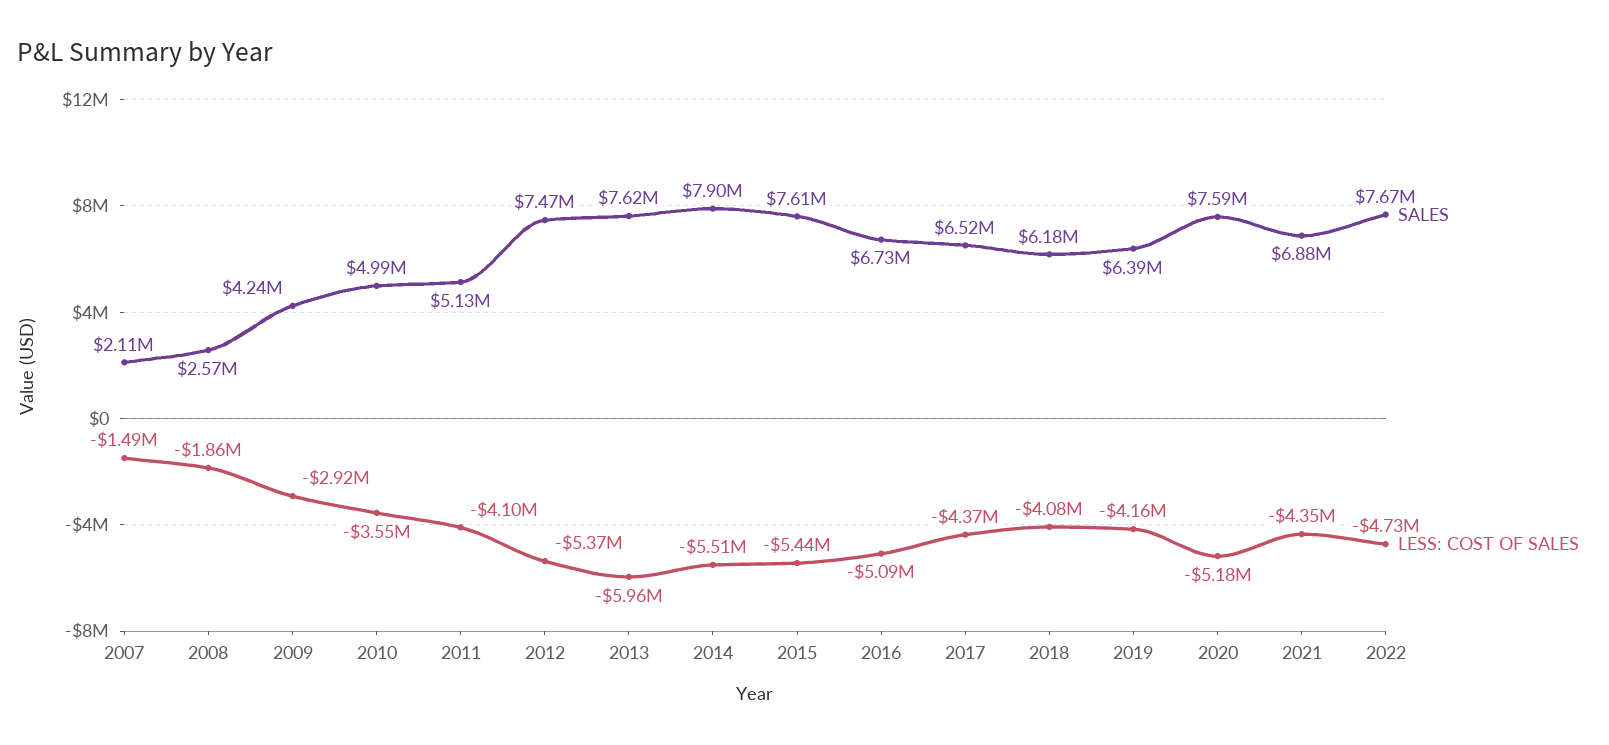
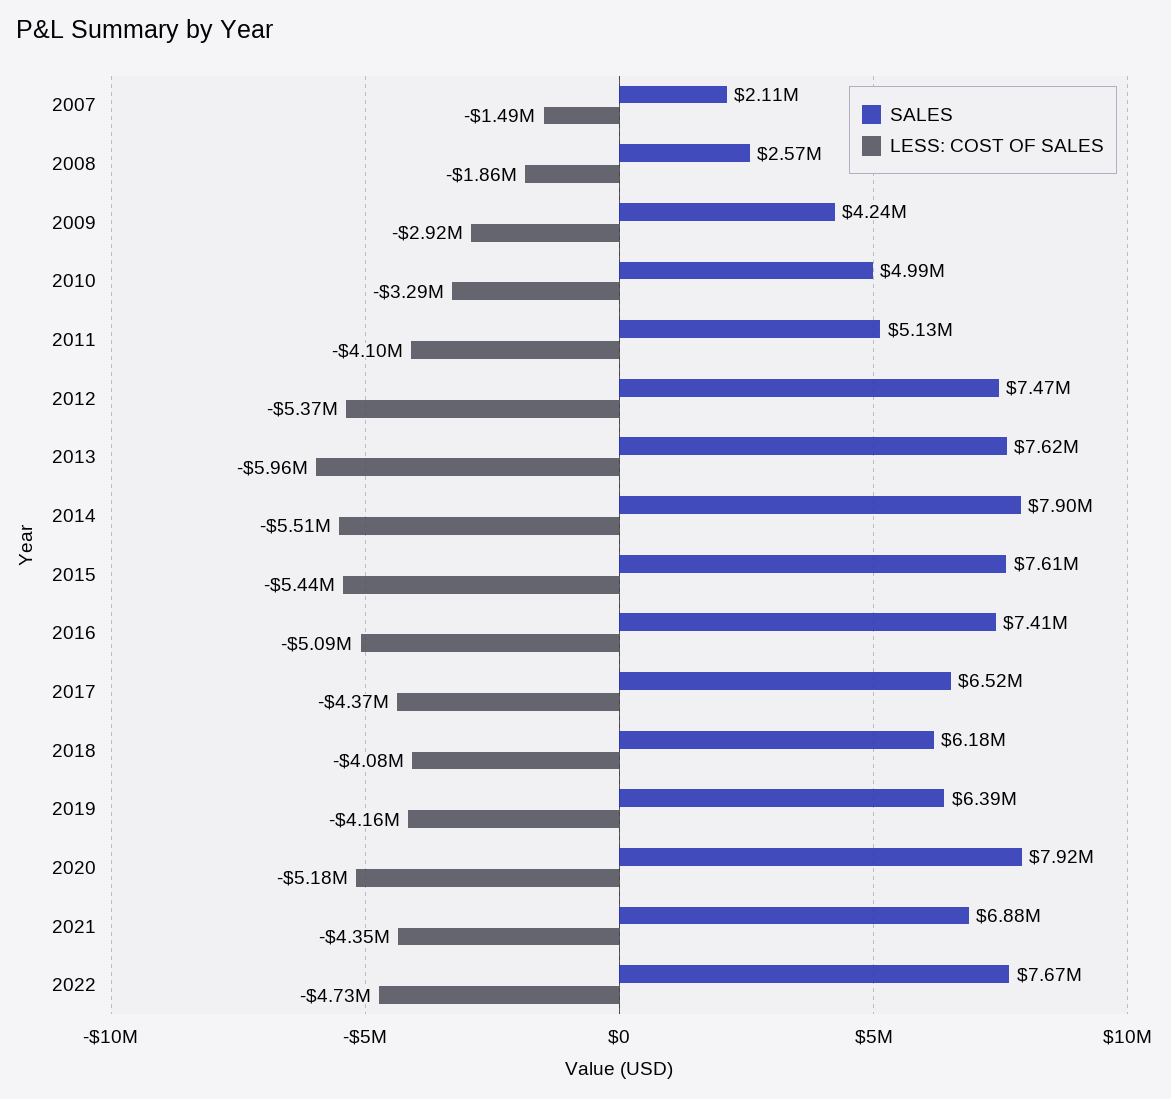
LESS: COST OF SALES, 2010: -3550000 -> -3290000
SALES, 2016: 6730000 -> 7410000
SALES, 2020: 7590000 -> 7920000

